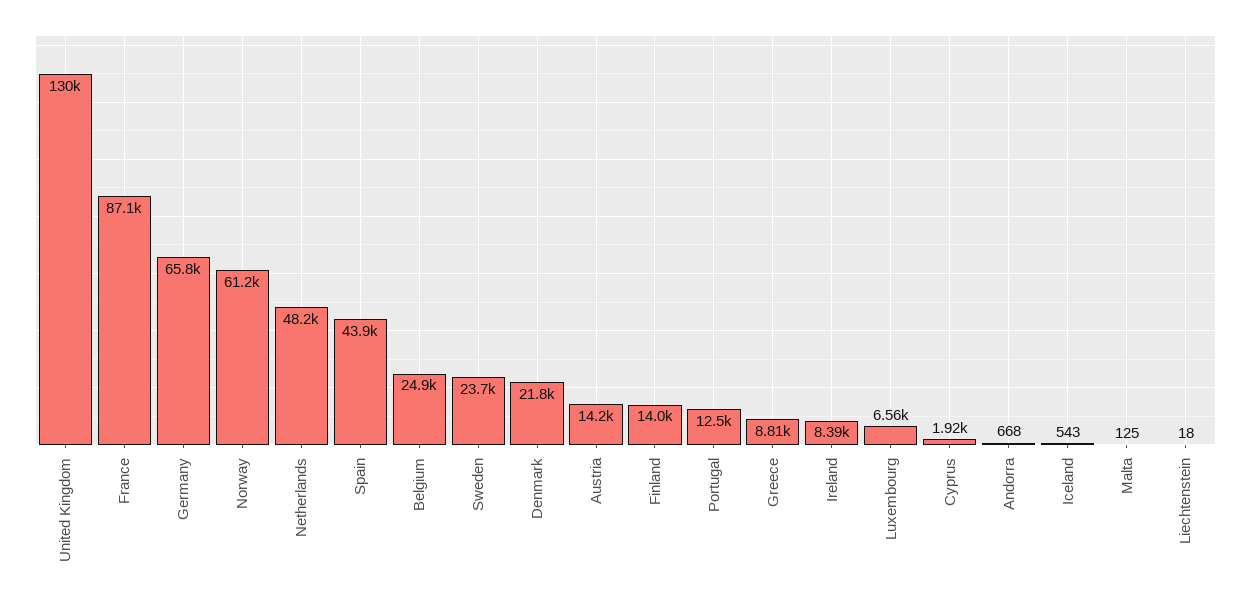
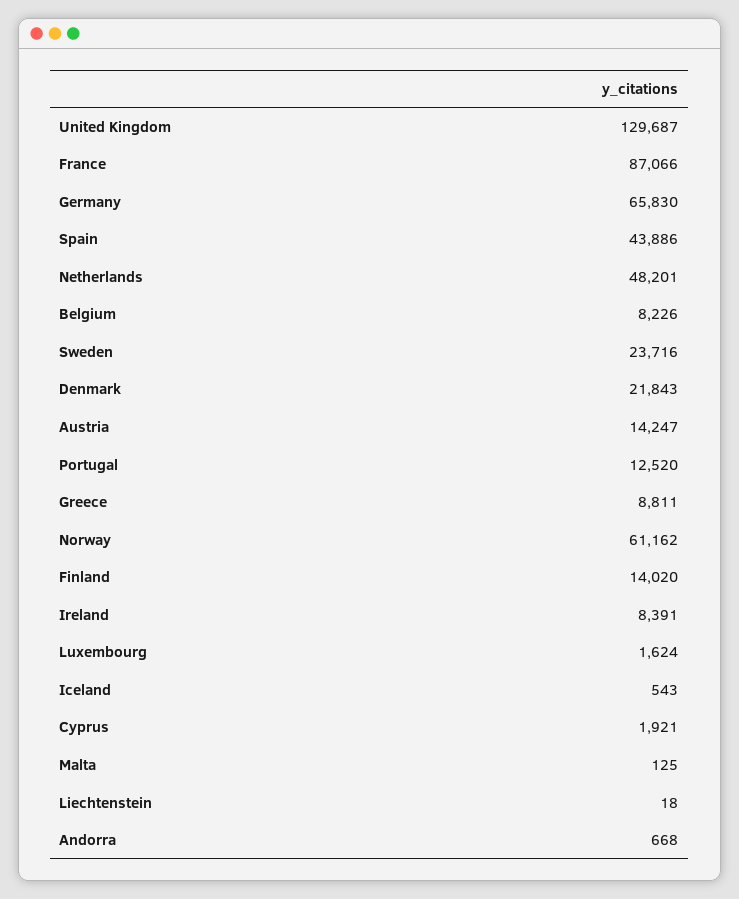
Belgium: 24900 -> 8226
Luxembourg: 6560 -> 1624

